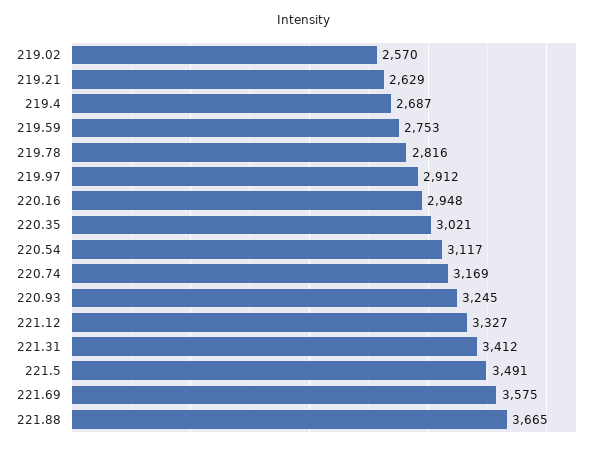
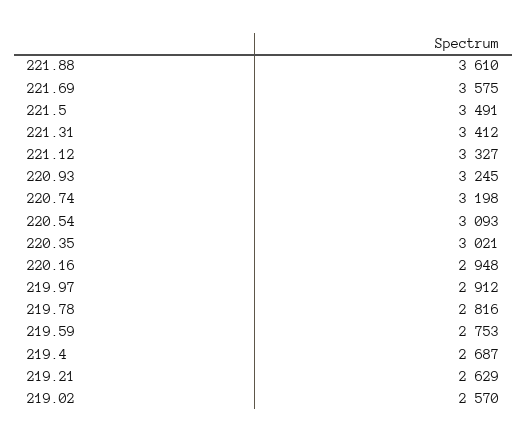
220.54: 3117 -> 3093
220.74: 3169 -> 3198
221.88: 3665 -> 3610

